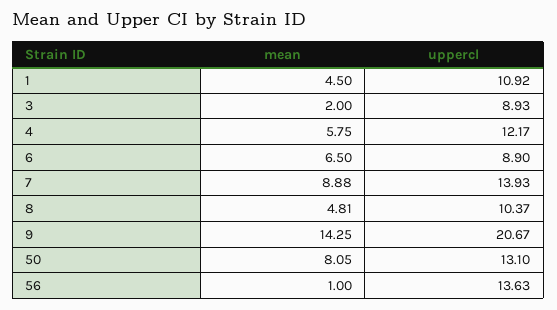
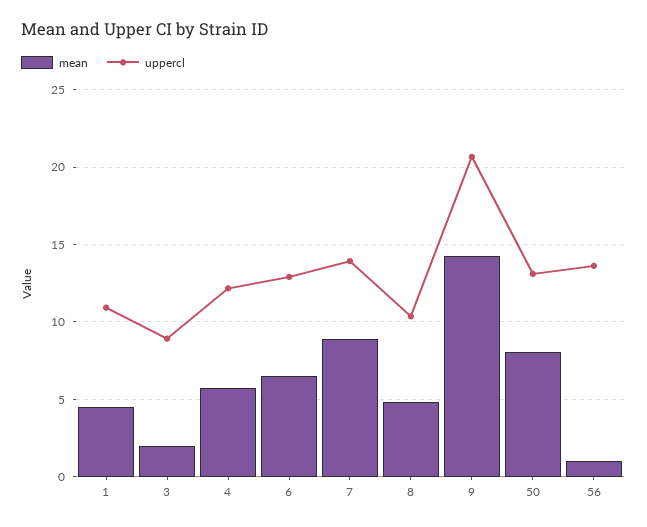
uppercl, 6: 8.9 -> 13

